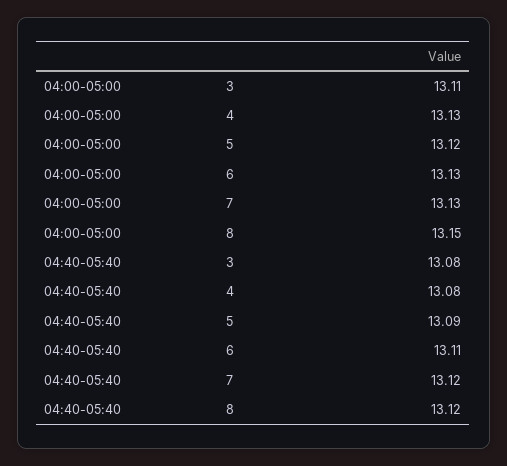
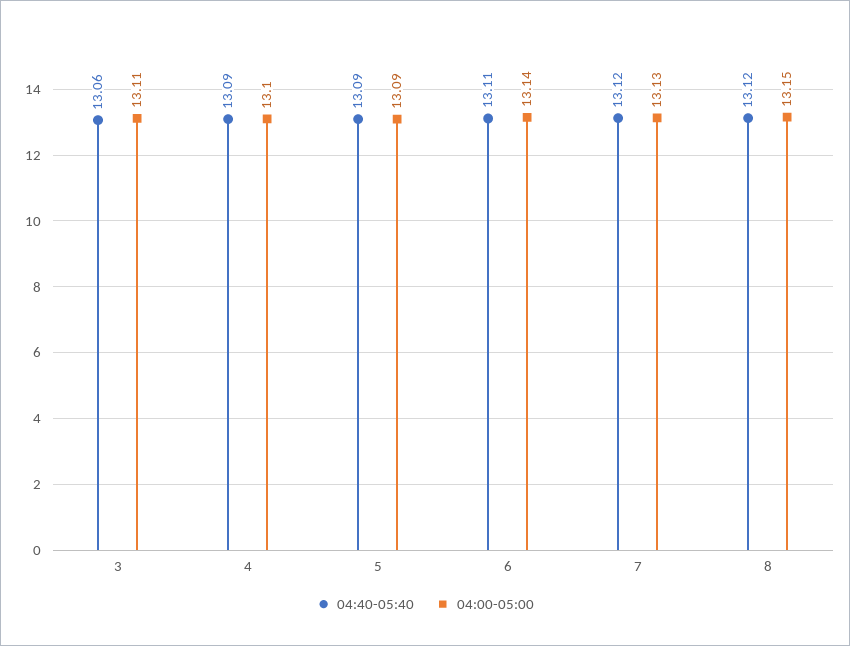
04:00-05:00, 4: 13.13 -> 13.1
04:00-05:00, 5: 13.12 -> 13.09
04:00-05:00, 6: 13.13 -> 13.14
04:40-05:40, 3: 13.08 -> 13.06
04:40-05:40, 4: 13.08 -> 13.09

